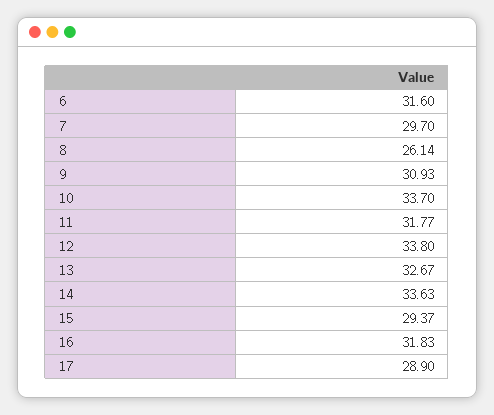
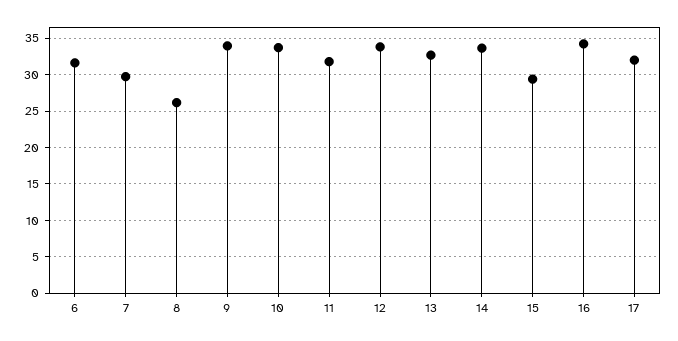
9: 30.93 -> 34
16: 31.83 -> 34
17: 28.9 -> 32

